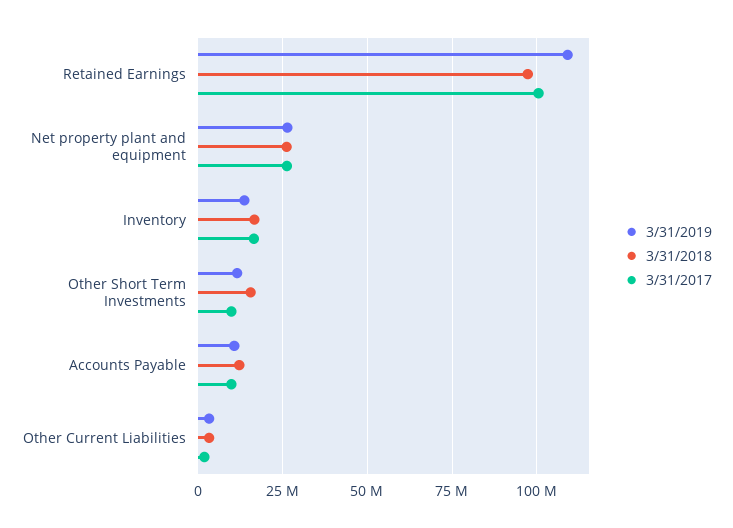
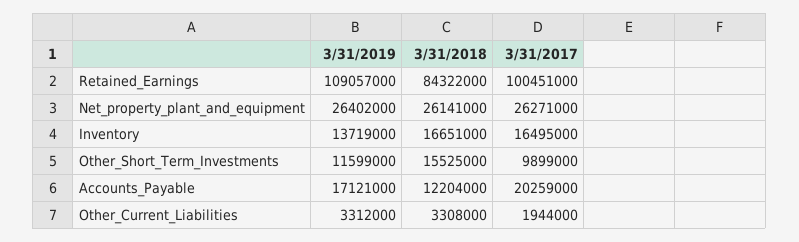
3/31/2018, Retained Earnings: 97500000 -> 84322000
3/31/2019, Accounts Payable: 10000000 -> 17121000
3/31/2017, Accounts Payable: 10000000 -> 20259000

